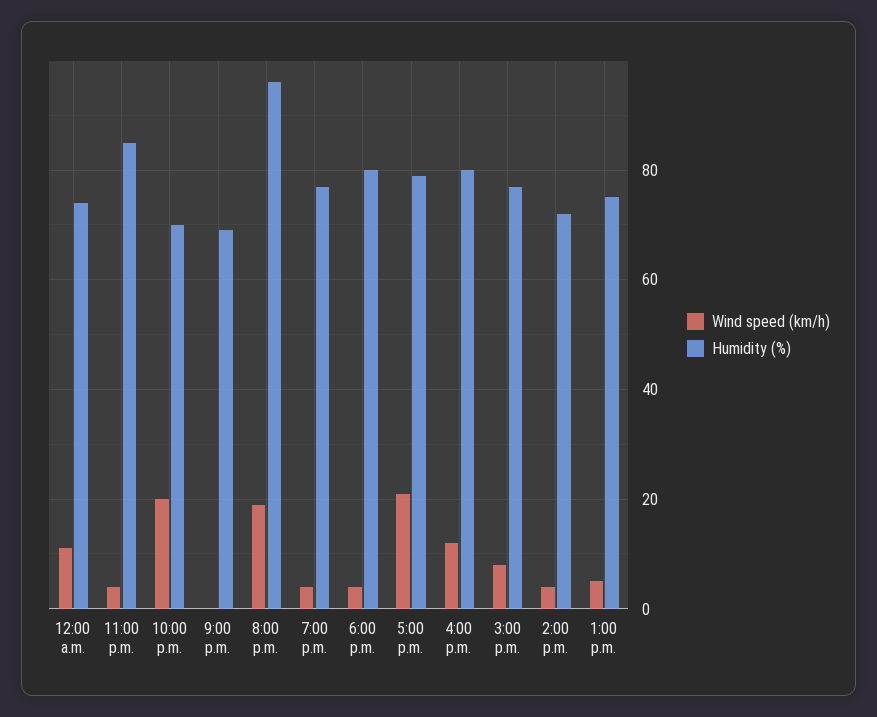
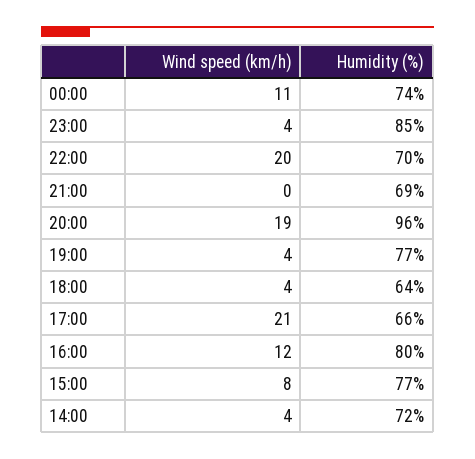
Humidity (%), 6:00 p.m.: 80 -> 64
Humidity (%), 5:00 p.m.: 80 -> 66
Wind speed (km/h), 1:00 p.m.: 5 -> none
Humidity (%), 1:00 p.m.: 75 -> none

